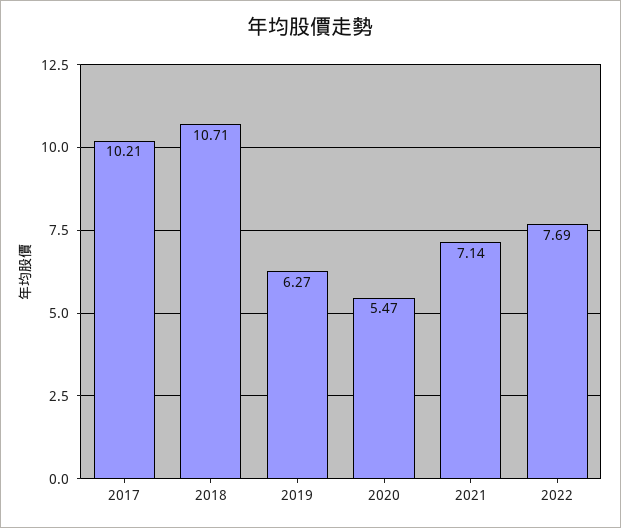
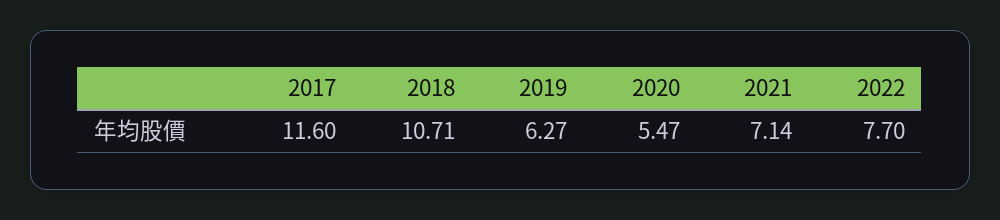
2017: 10.21 -> 11.6
2022: 7.69 -> 7.7

